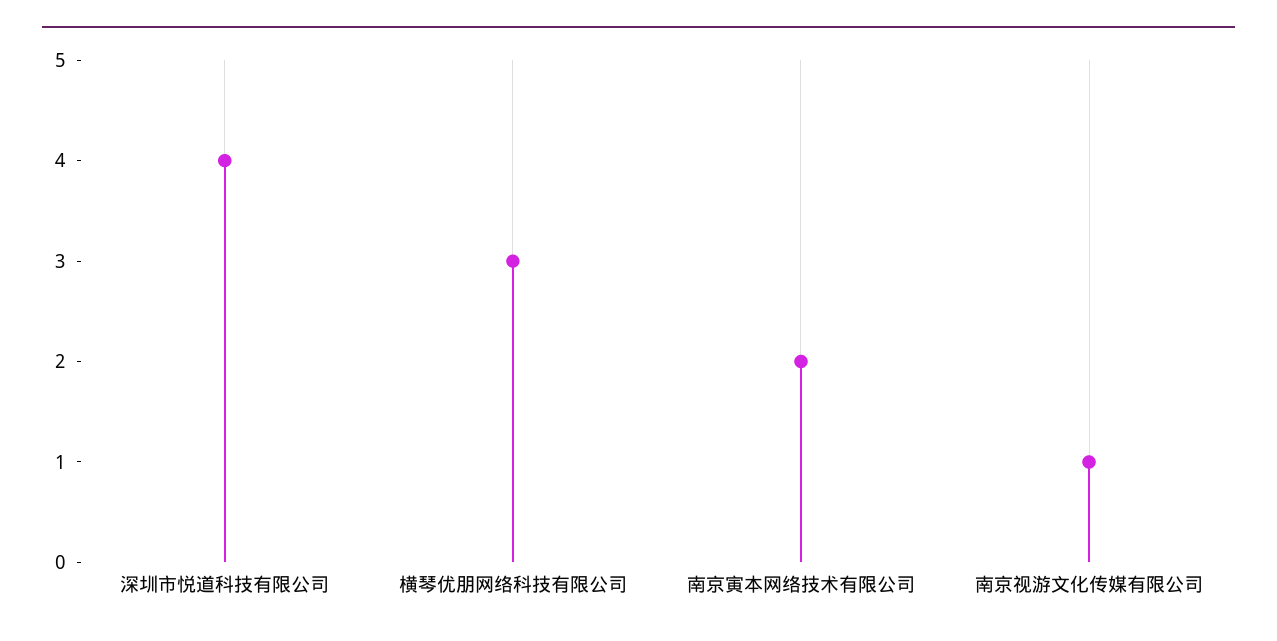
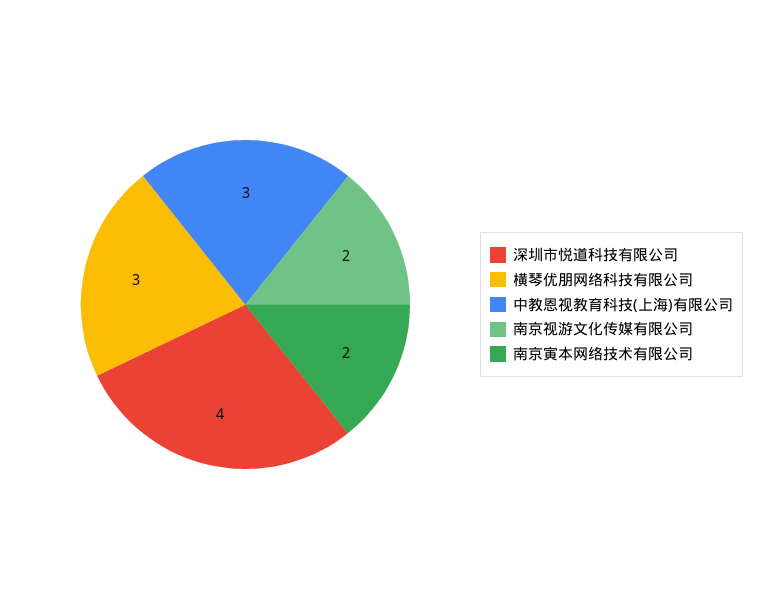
南京视游文化传媒有限公司: 1 -> 2
中教恩视教育科技(上海)有限公司: none -> 3

